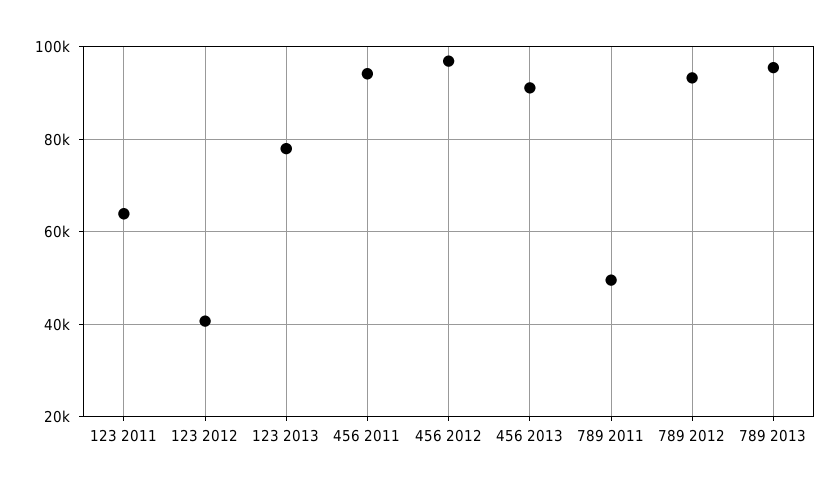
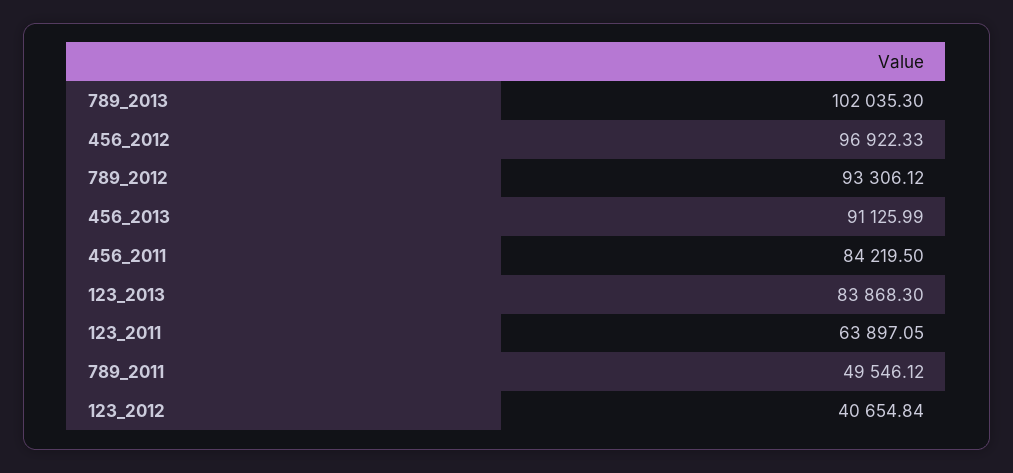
123 2013: 78000 -> 83868.3
456 2011: 94000 -> 84219.5
789 2013: 96000 -> 102035.3

